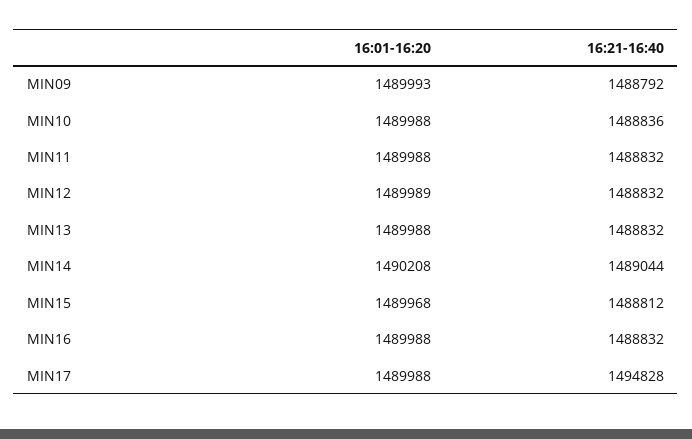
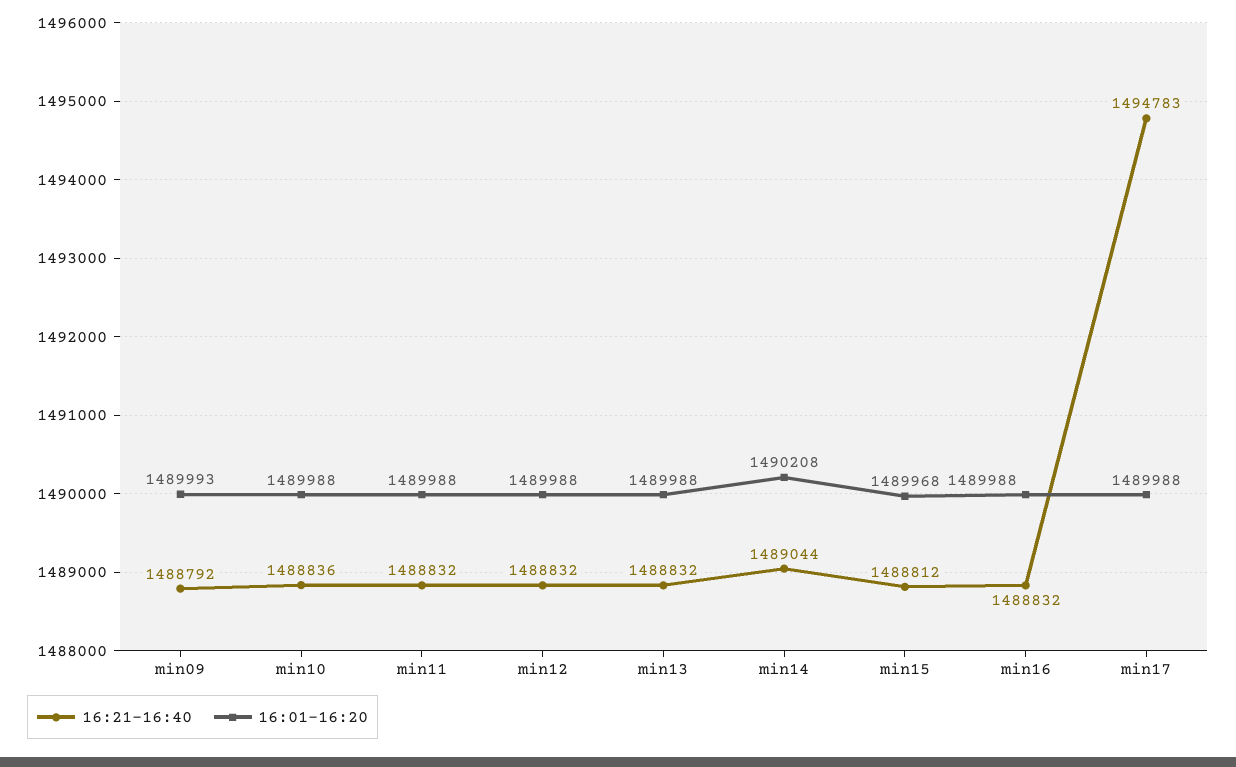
16:01-16:20, MIN12: 1489989 -> 1489988
16:21-16:40, MIN17: 1494828 -> 1494783

